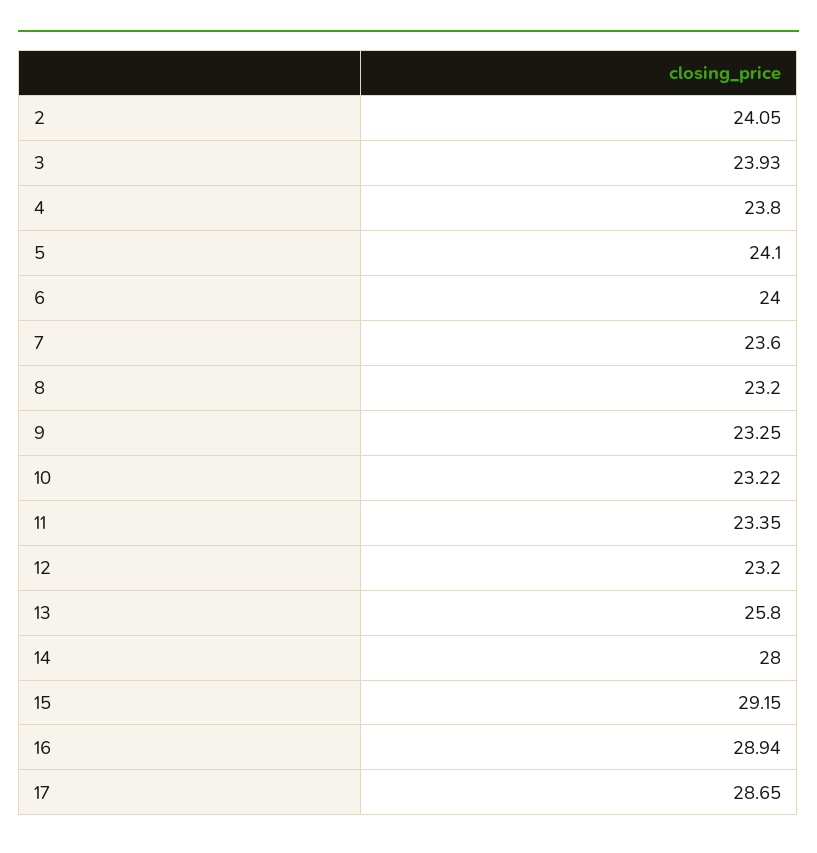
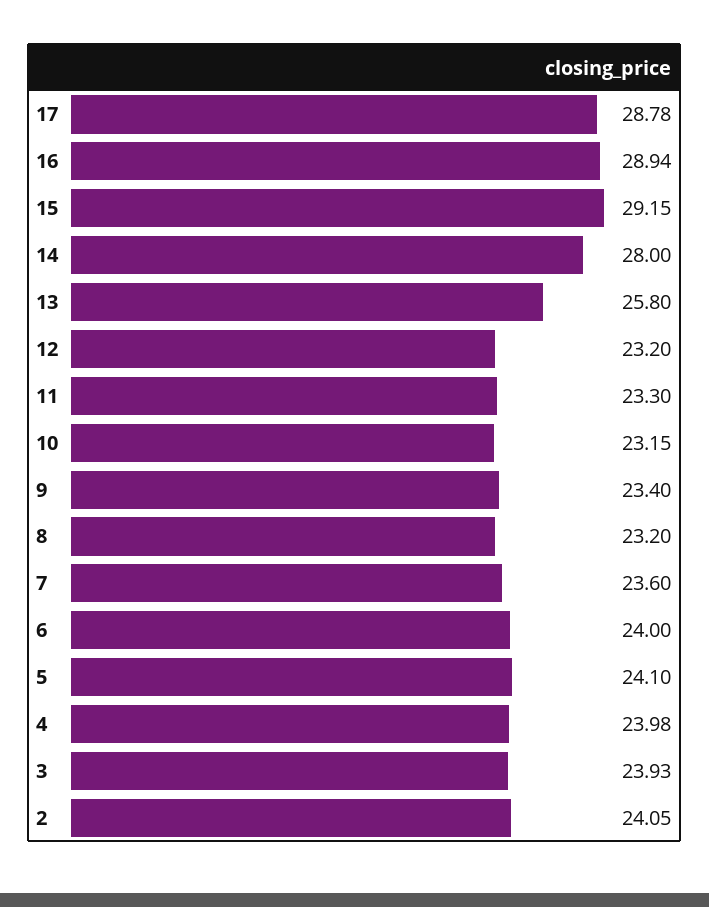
4: 23.8 -> 23.98
9: 23.25 -> 23.4
10: 23.22 -> 23.15
11: 23.35 -> 23.3
17: 28.65 -> 28.78

